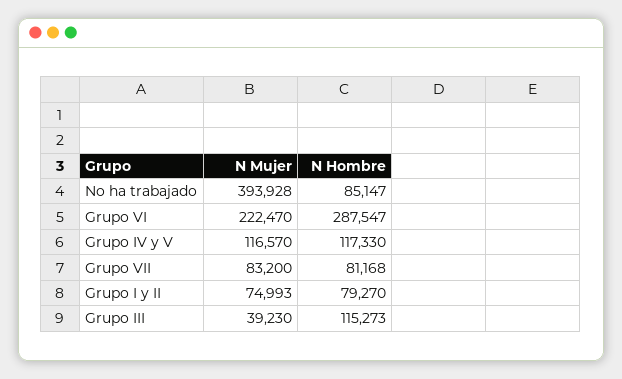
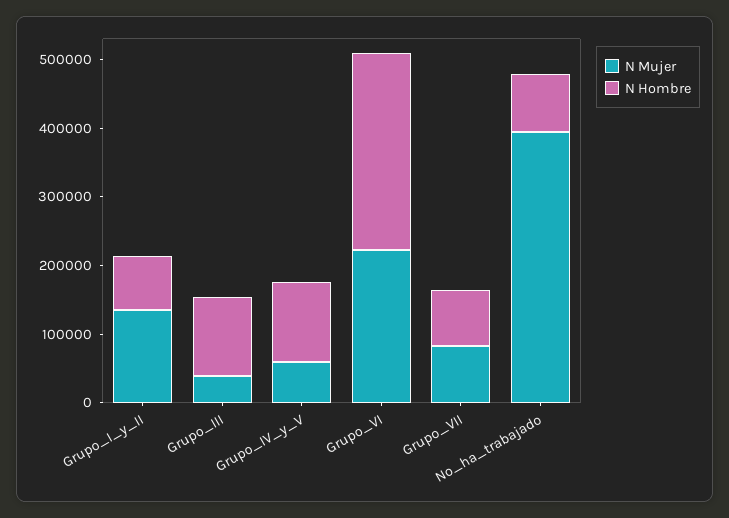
N Mujer, Grupo IV y V: 116570 -> 60000
N Mujer, Grupo I y II: 74993 -> 140000

